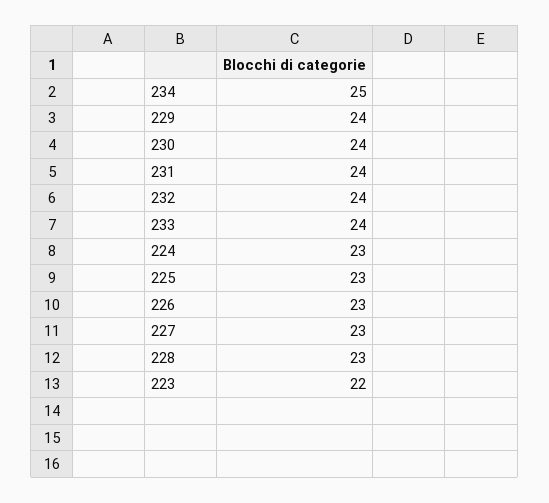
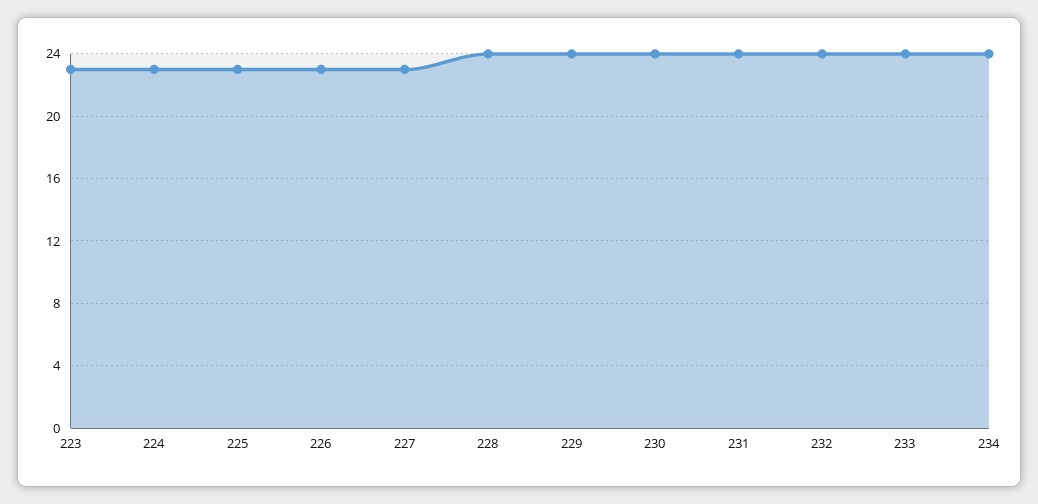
234: 25 -> 24
228: 23 -> 24
223: 22 -> 23

